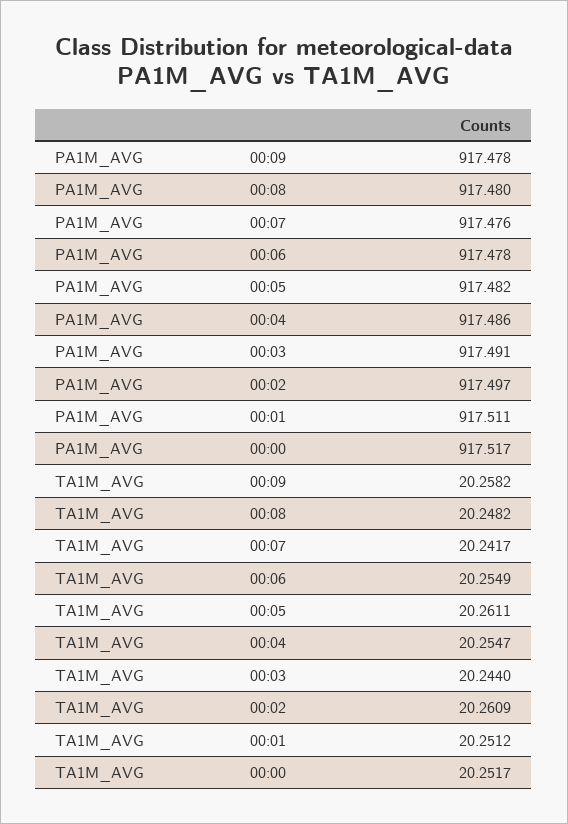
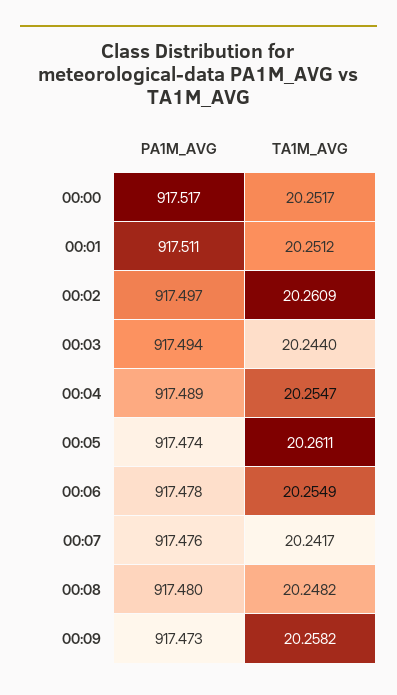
PA1M_AVG, 00:09: 917.478 -> 917.473
PA1M_AVG, 00:05: 917.482 -> 917.474
PA1M_AVG, 00:04: 917.486 -> 917.489
PA1M_AVG, 00:03: 917.491 -> 917.494

